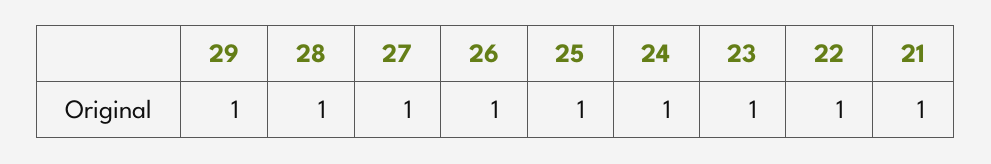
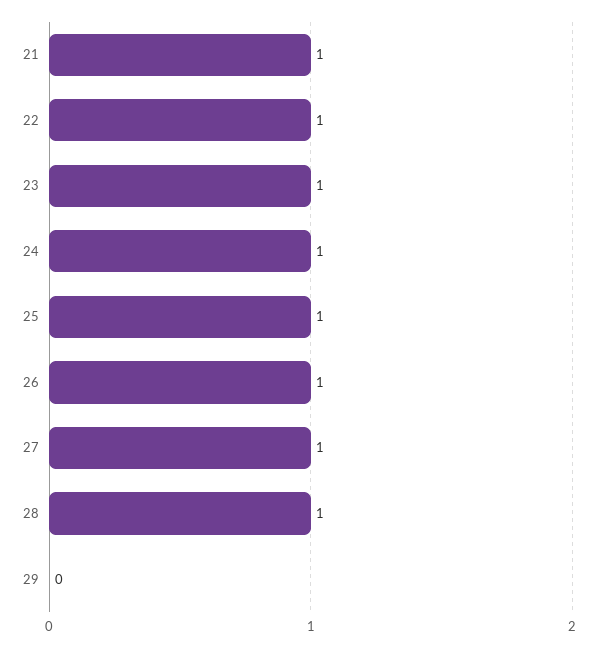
29: 1 -> 0

